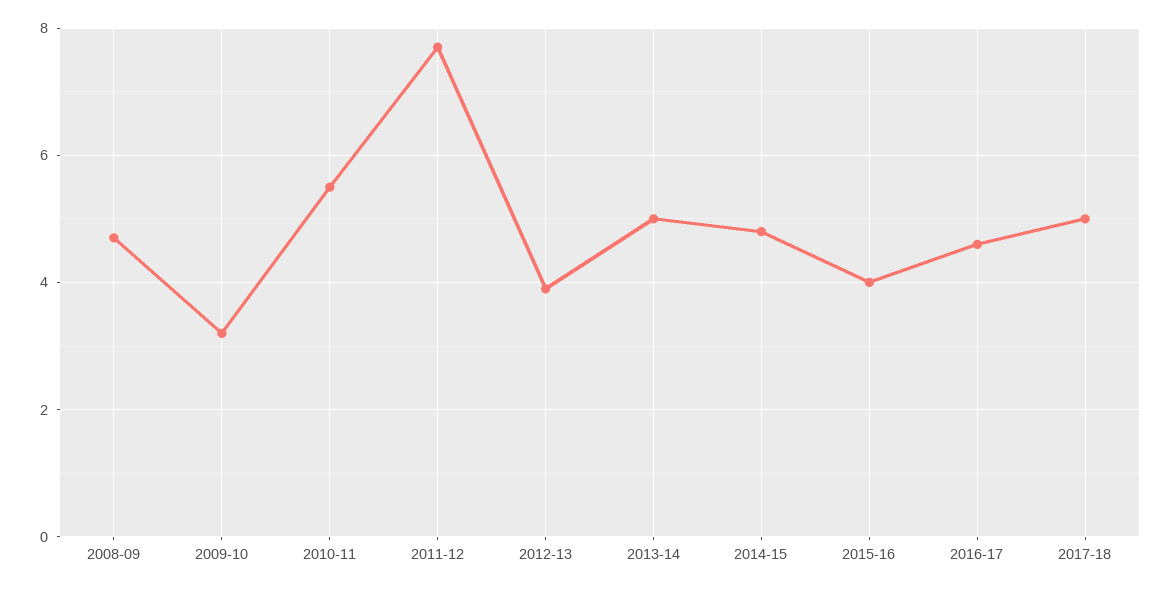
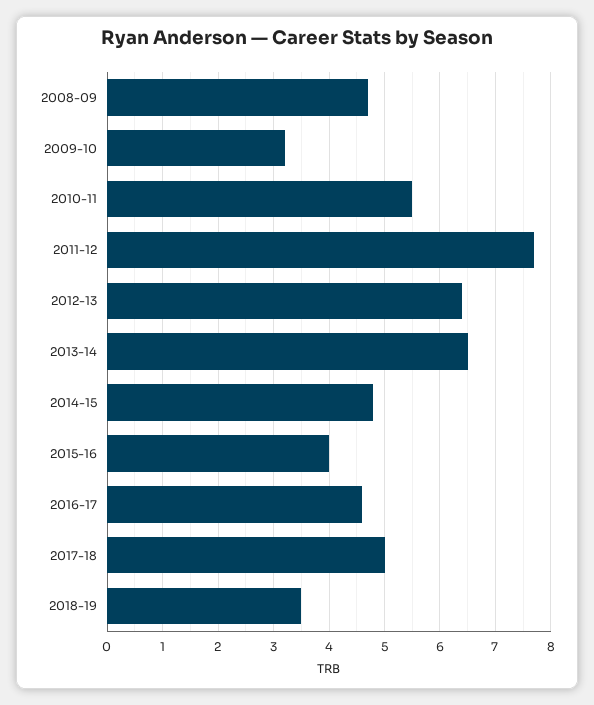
2012-13: 4 -> 6.5
2013-14: 5 -> 6.5
2018-19: none -> 3.5

